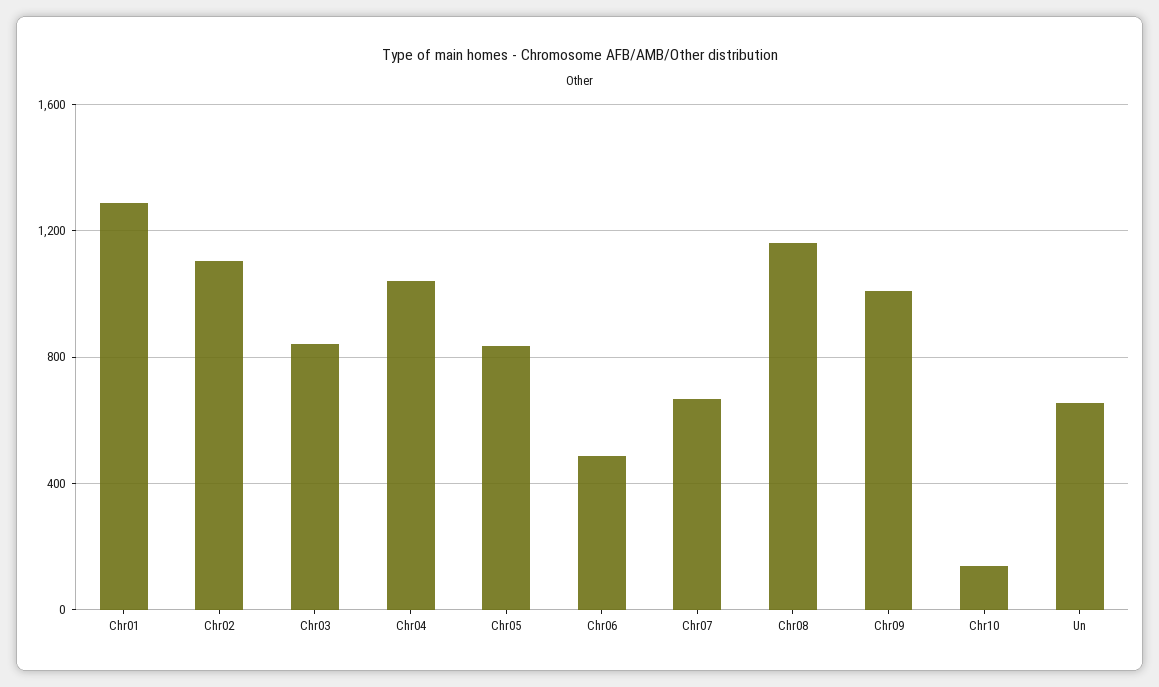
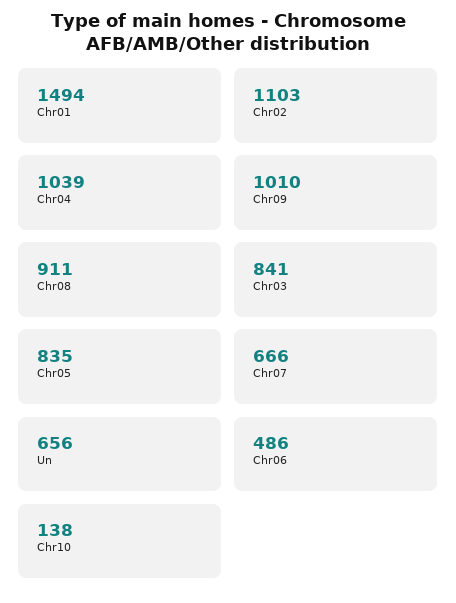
Chr01: 1300 -> 1494
Chr08: 1150 -> 911

